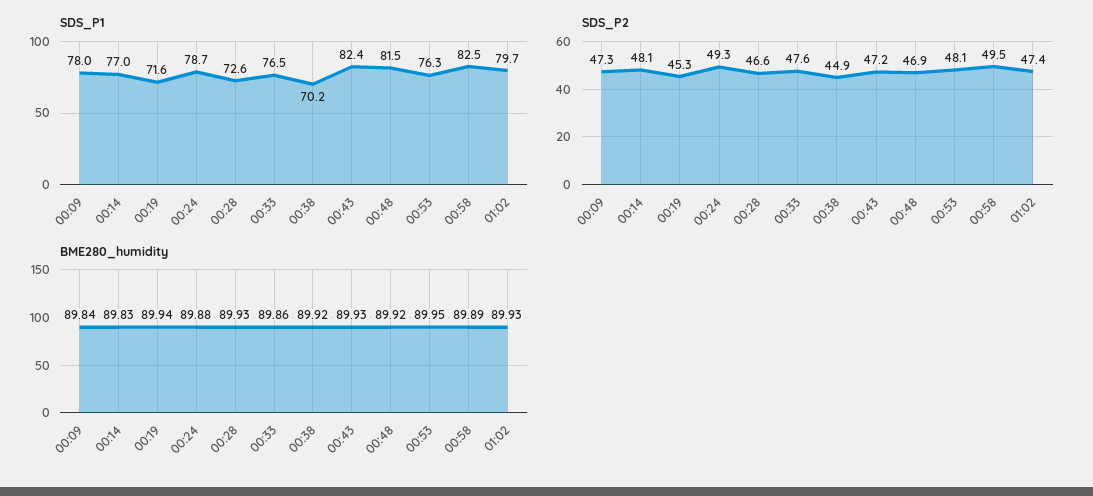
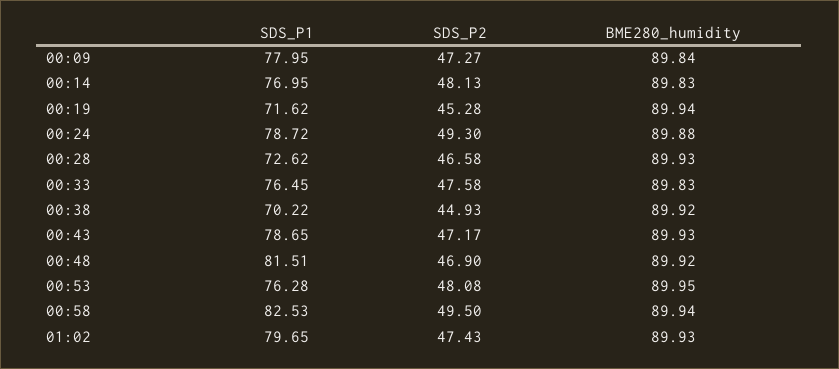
SDS_P1, 00:43: 82.4 -> 78.65
BME280_humidity, 00:33: 89.86 -> 89.83
BME280_humidity, 00:58: 89.89 -> 89.94

